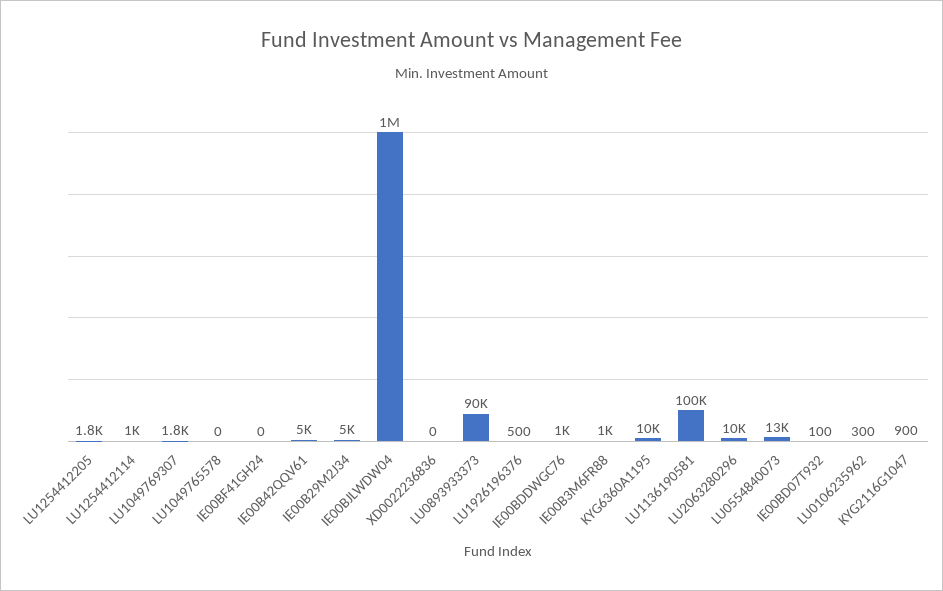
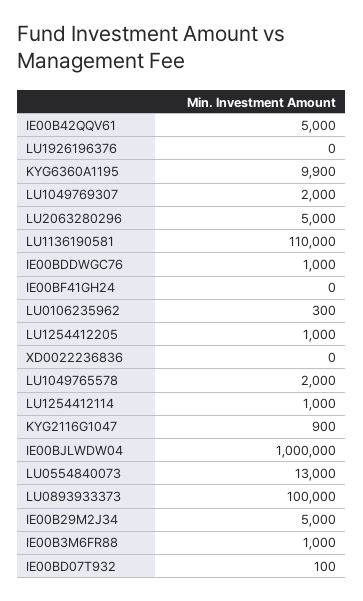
LU1254412205: 1800 -> 1000
LU1049769307: 1800 -> 2000
LU1049765578: 0 -> 2000
LU0893933373: 90000 -> 100000
LU1926196376: 500 -> 0
KYG6360A1195: 10000 -> 9900
LU1136190581: 100000 -> 110000
LU2063280296: 10000 -> 5000

